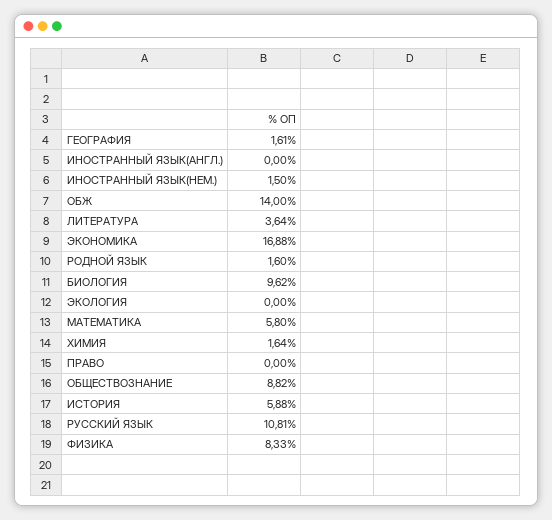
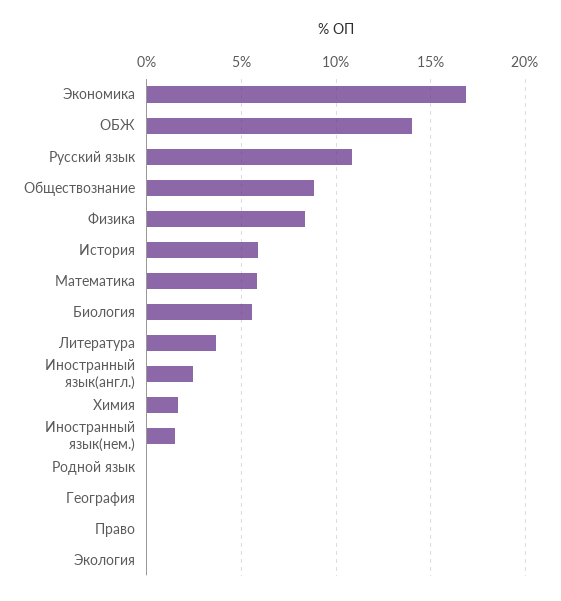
ГЕОГРАФИЯ: 1.61 -> 0
ИНОСТРАННЫЙ ЯЗЫК(АНГЛ.): 0 -> 2.5
РОДНОЙ ЯЗЫК: 1.6 -> 0
БИОЛОГИЯ: 9.62 -> 5.5

